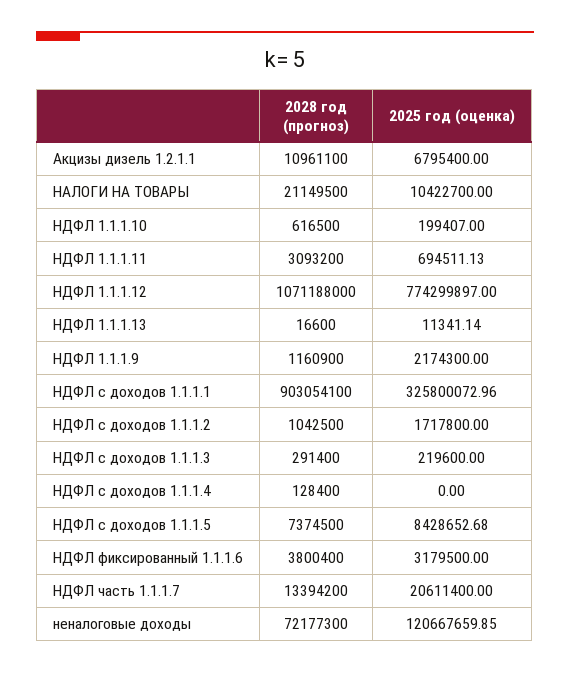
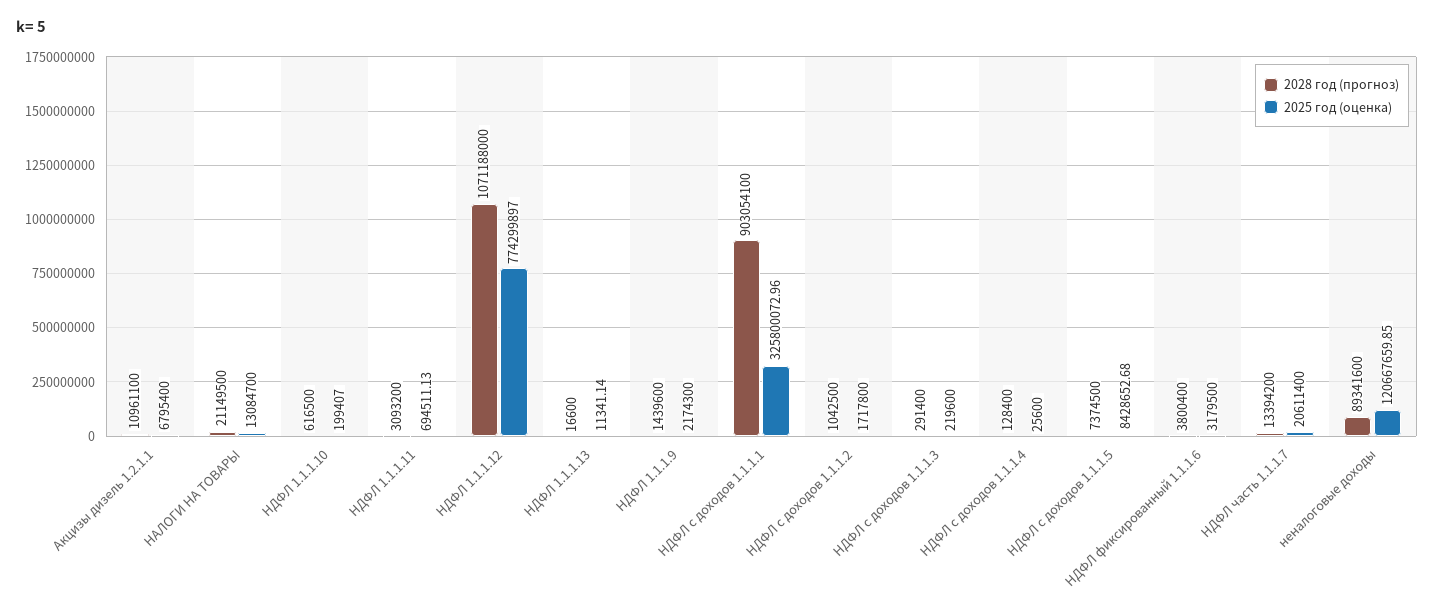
2025 год (оценка), НАЛОГИ НА ТОВАРЫ: 10422700 -> 13084700
2028 год (прогноз), НДФЛ 1.1.1.9: 1160900 -> 1439600
2025 год (оценка), НДФЛ с доходов 1.1.1.4: 0 -> 25600
2028 год (прогноз), неналоговые доходы: 72177300 -> 89341600

